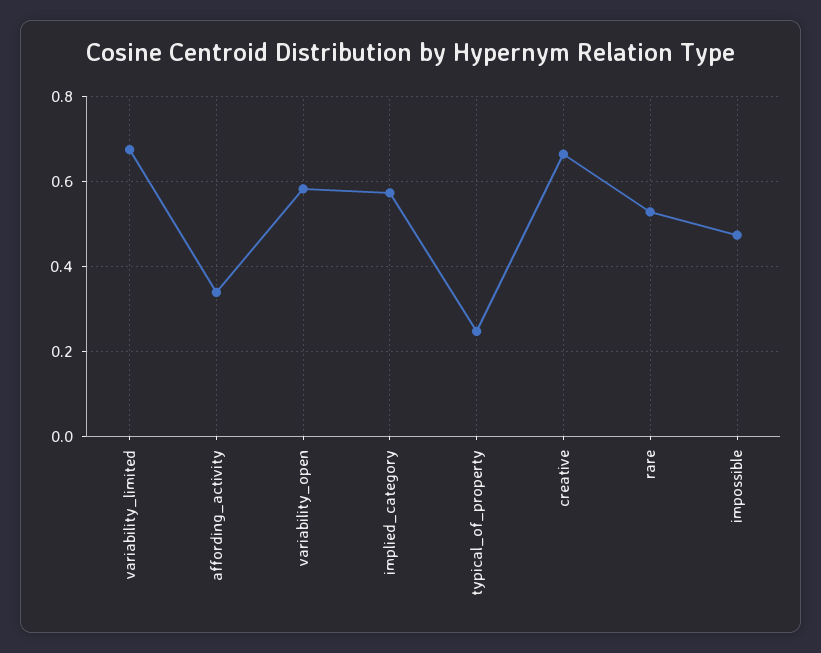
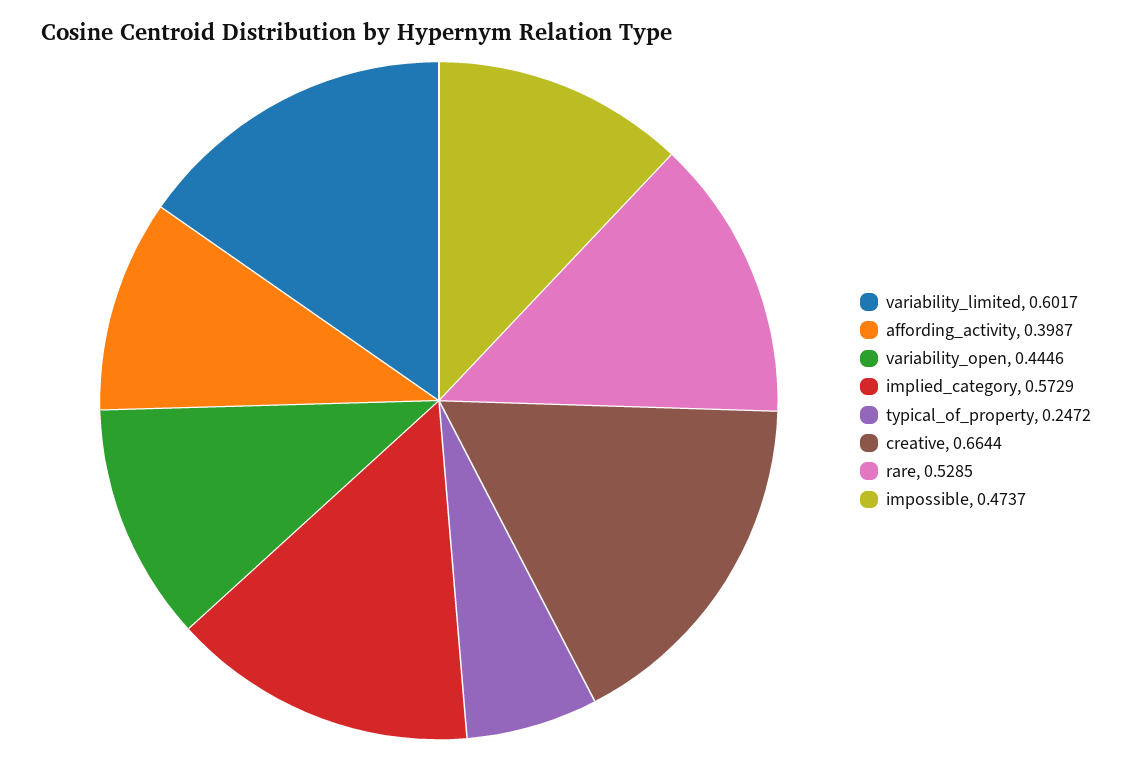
variability_limited: 0.68 -> 0.6017
affording_activity: 0.34 -> 0.3987
variability_open: 0.58 -> 0.4446

